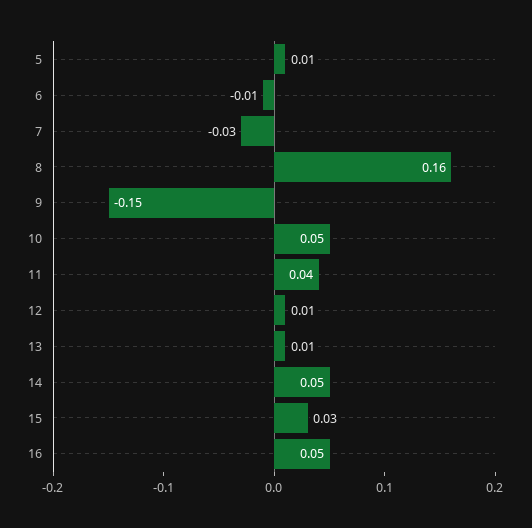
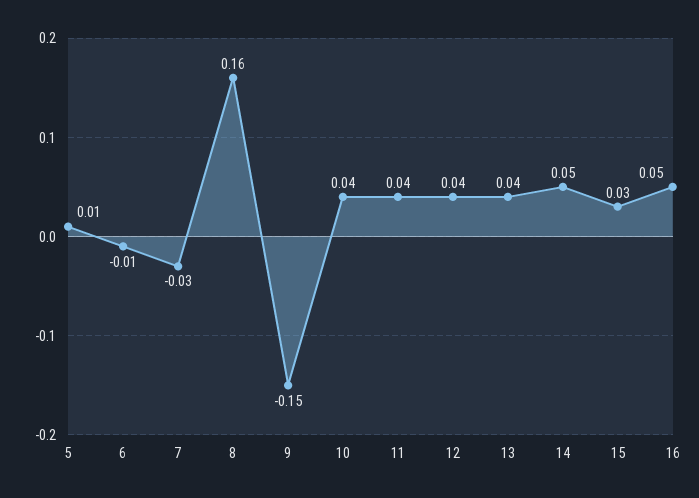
10: 0.05 -> 0.04
12: 0.01 -> 0.04
13: 0.01 -> 0.04

